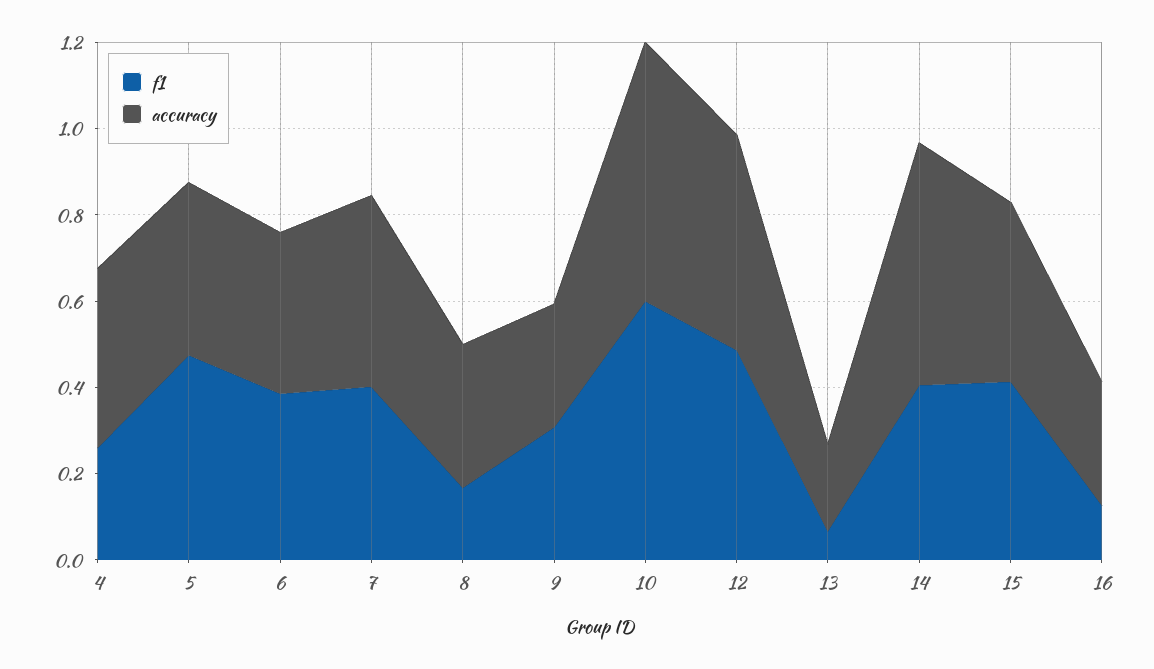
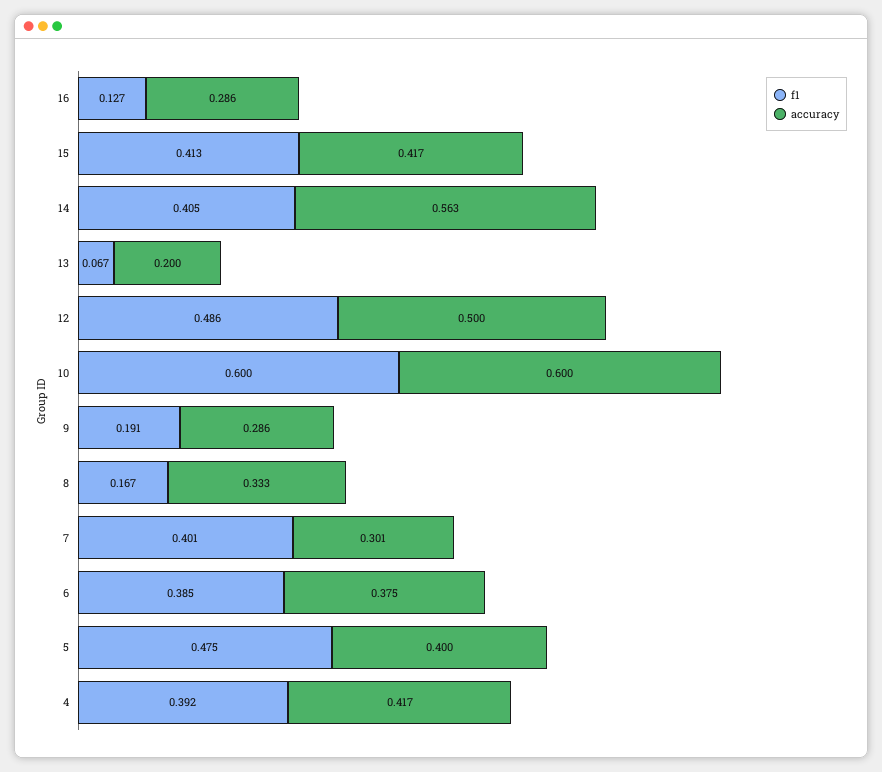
f1, 4: 0.25 -> 0.392
accuracy, 7: 0.45 -> 0.301
f1, 9: 0.3 -> 0.191

